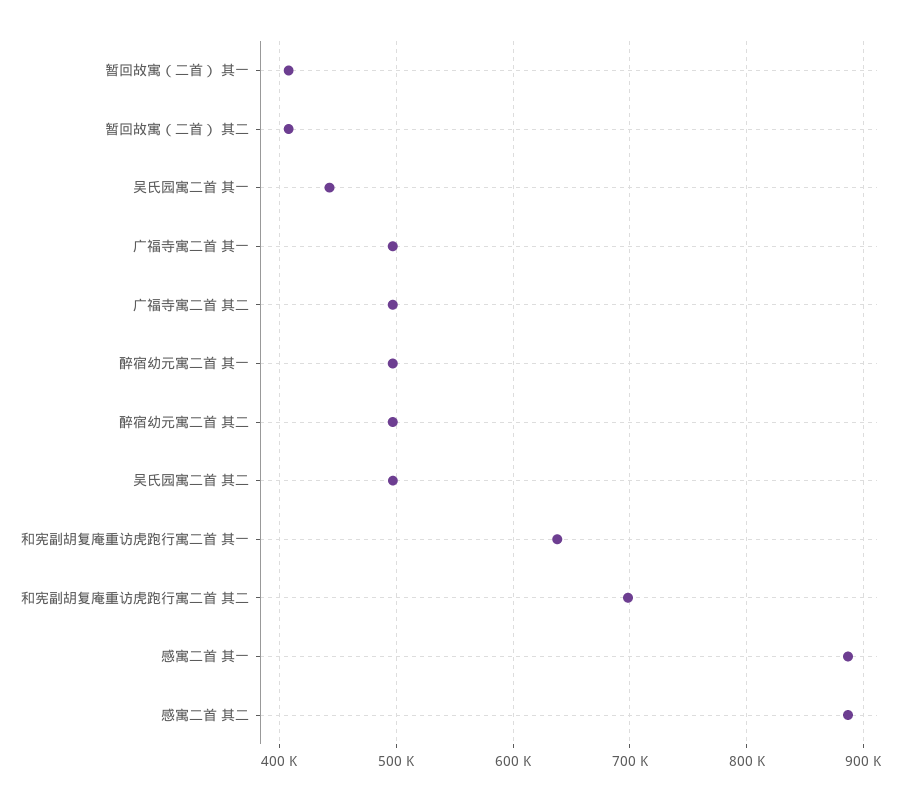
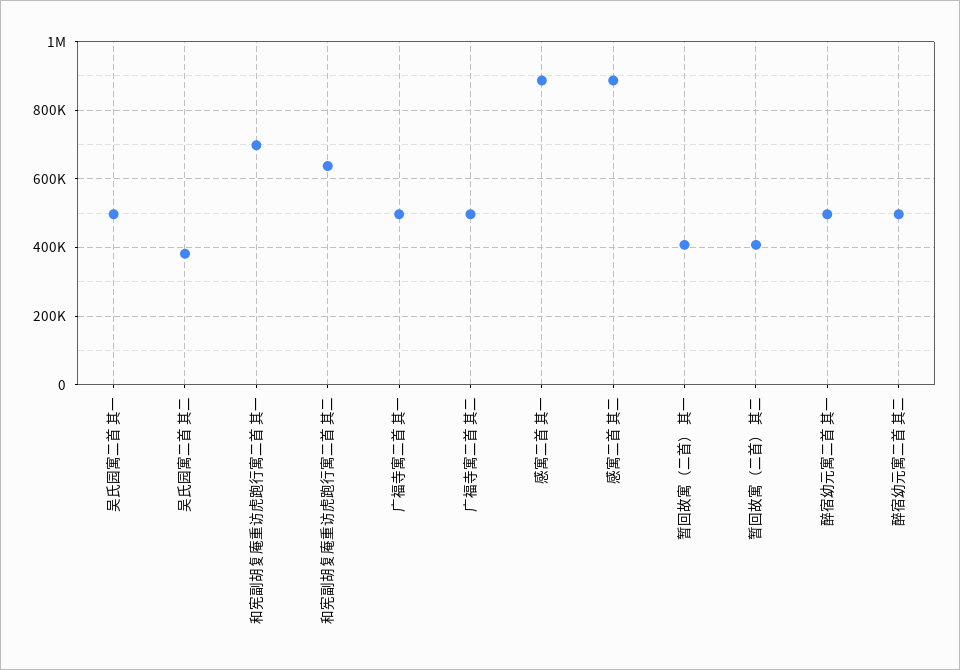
吴氏园寓二首 其一: 440000 -> 500000
吴氏园寓二首 其二: 500000 -> 380000
和宪副胡复庵重访虎跑行寓二首 其一: 640000 -> 700000
和宪副胡复庵重访虎跑行寓二首 其二: 700000 -> 640000

